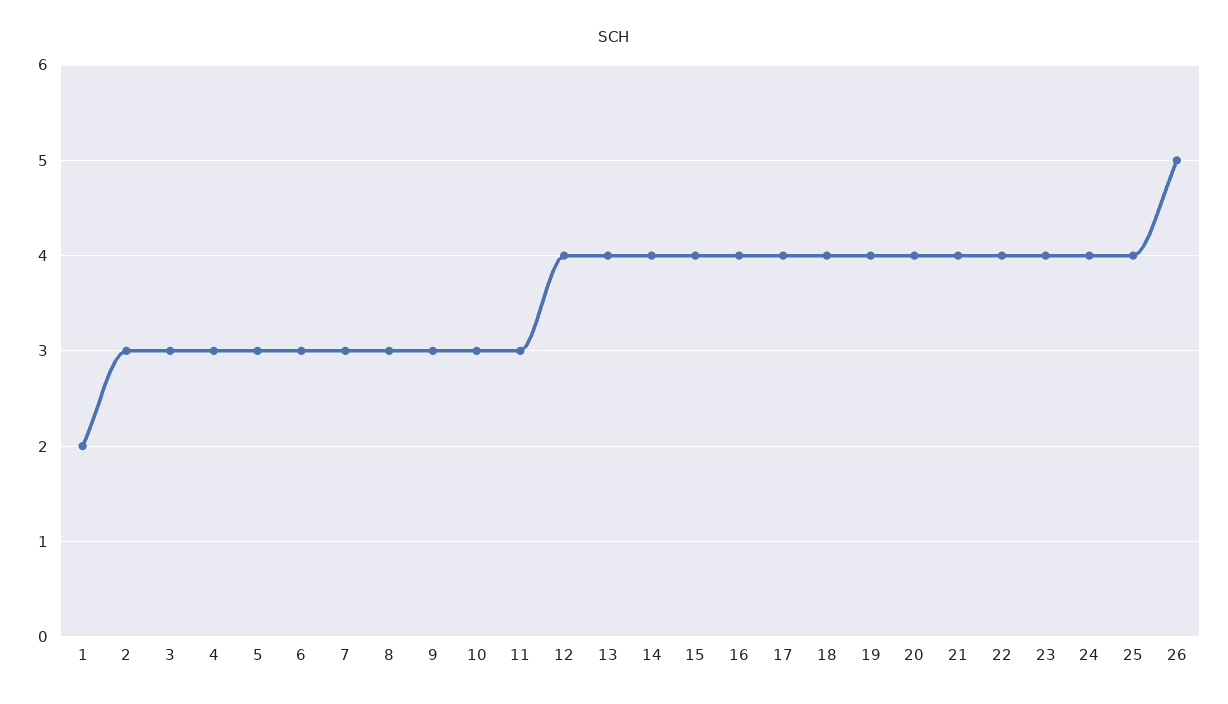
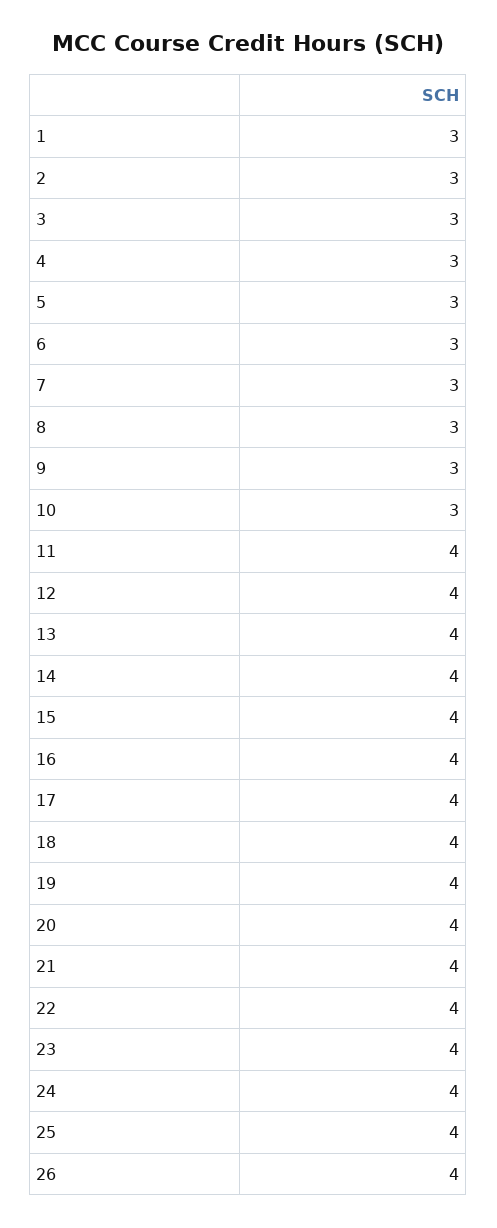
1: 2 -> 3
11: 3 -> 4
26: 5 -> 4

